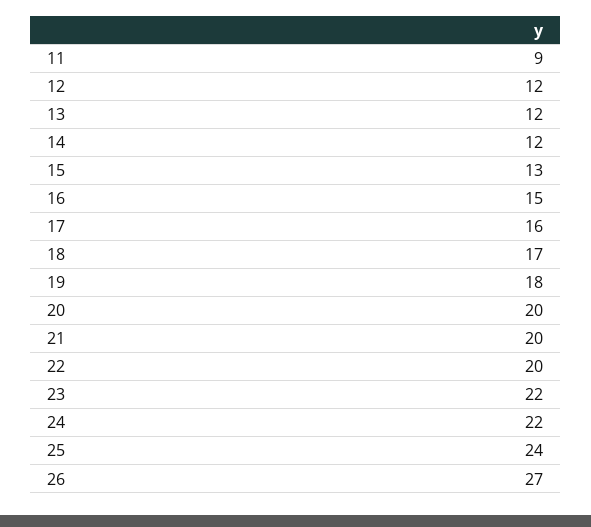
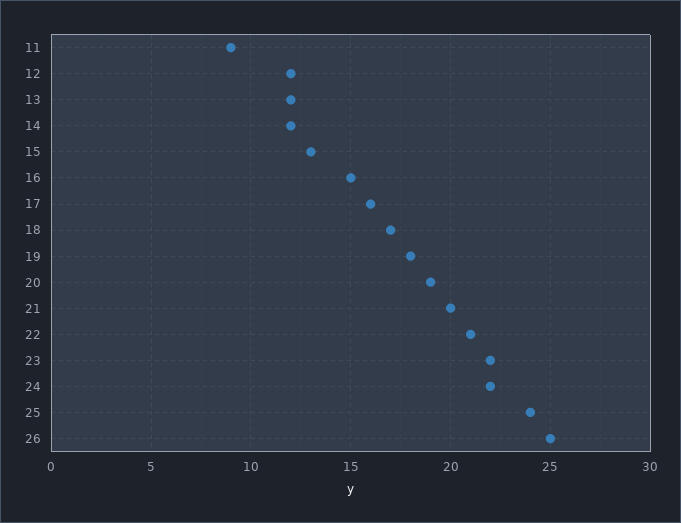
20: 20 -> 19
22: 20 -> 21
26: 27 -> 25

